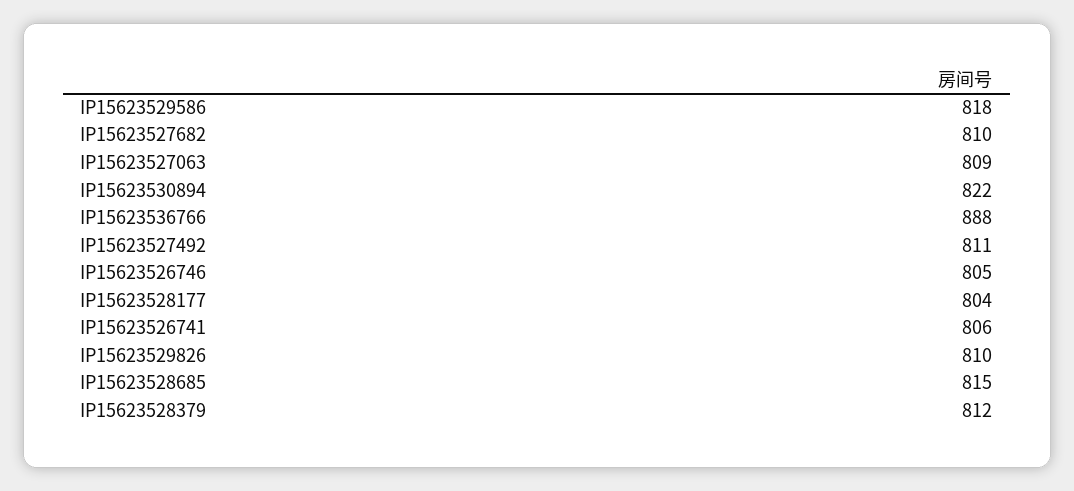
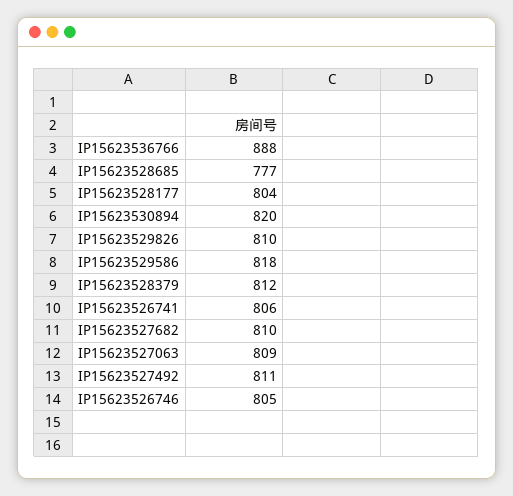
IP15623530894: 822 -> 820
IP15623528685: 815 -> 777

